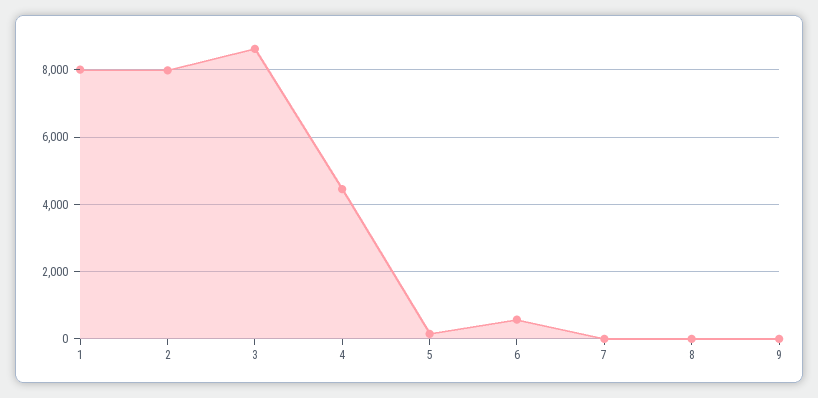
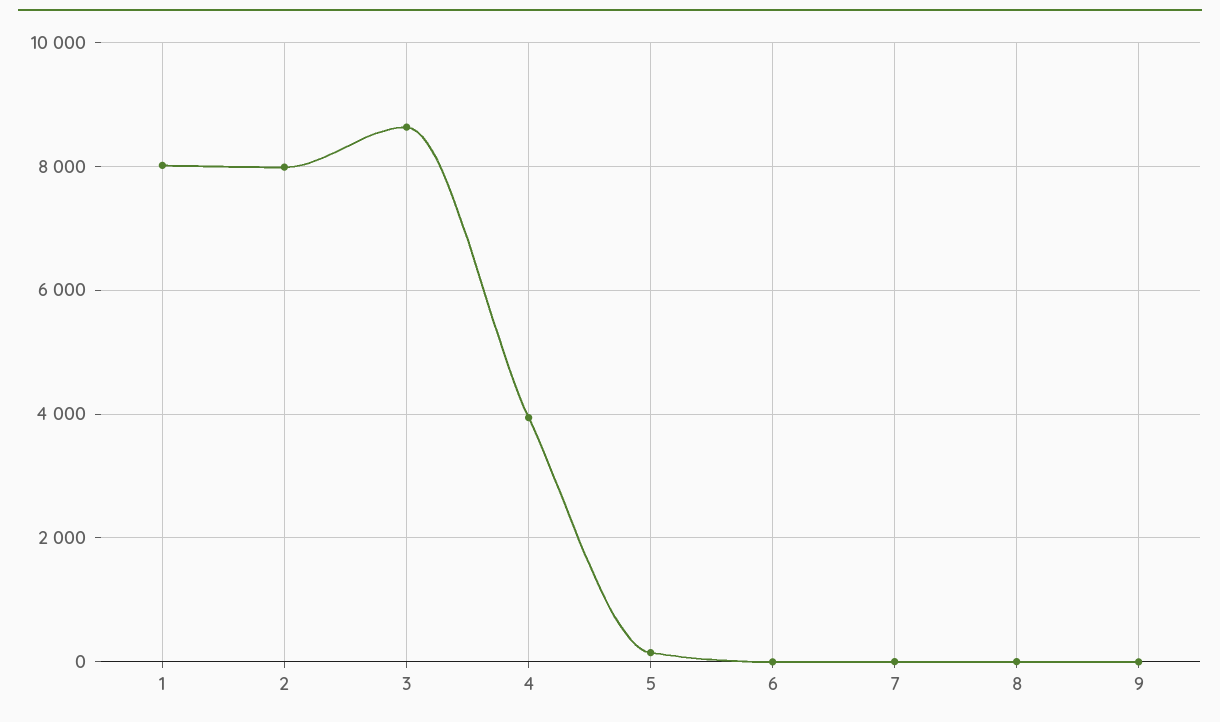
4: 4400 -> 4000
6: 600 -> 0

